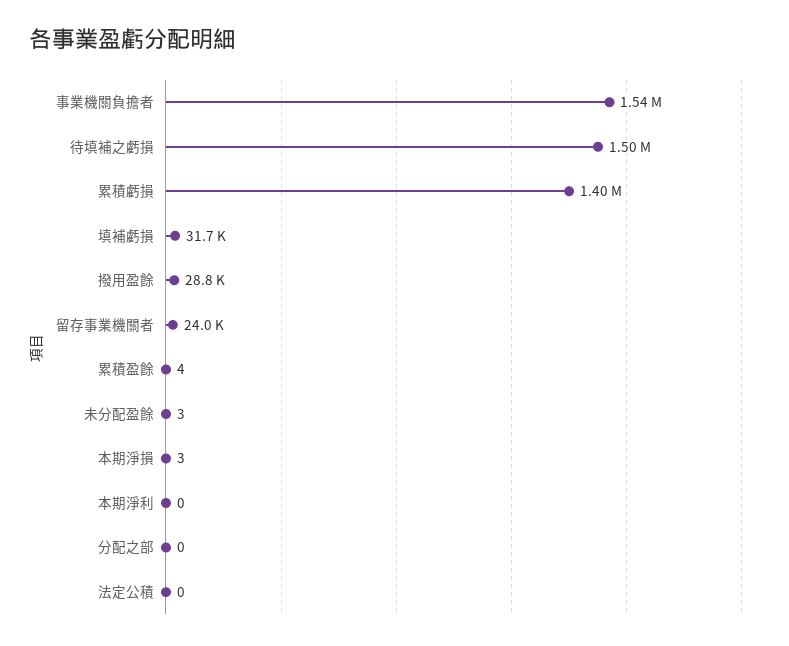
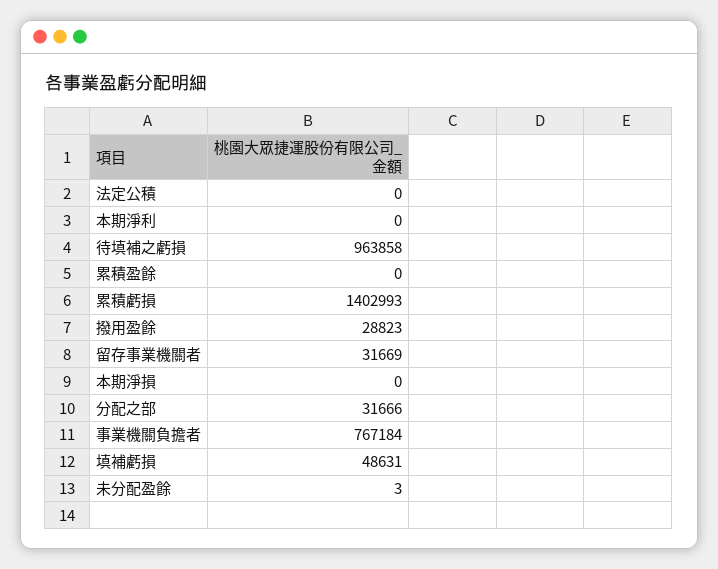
事業機關負擔者: 1540000 -> 767184
待填補之虧損: 1500000 -> 963858
填補虧損: 31700 -> 48631
留存事業機關者: 24000 -> 31669
累積盈餘: 4 -> 0
本期淨損: 3 -> 0
分配之部: 0 -> 31666

